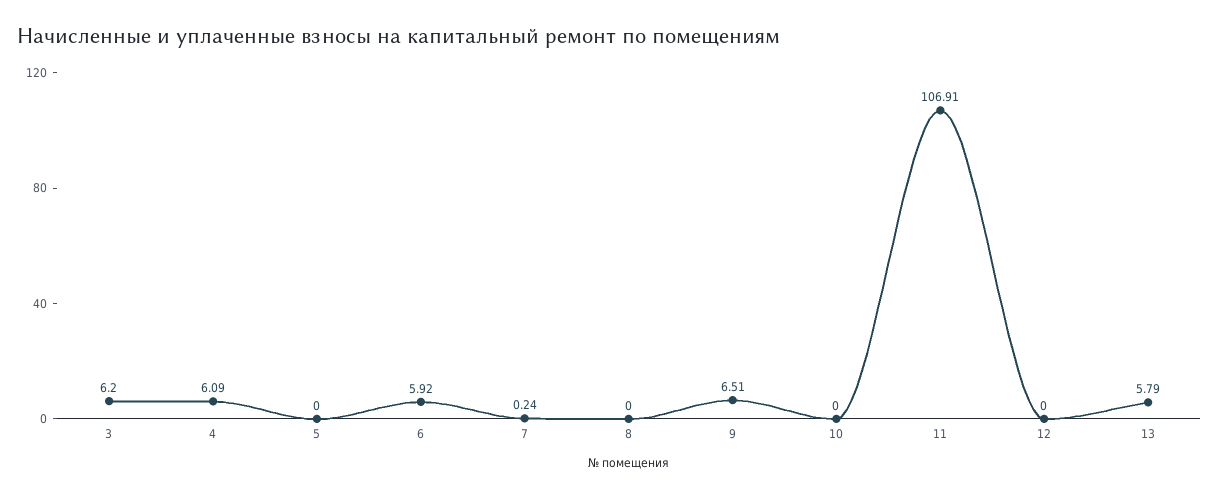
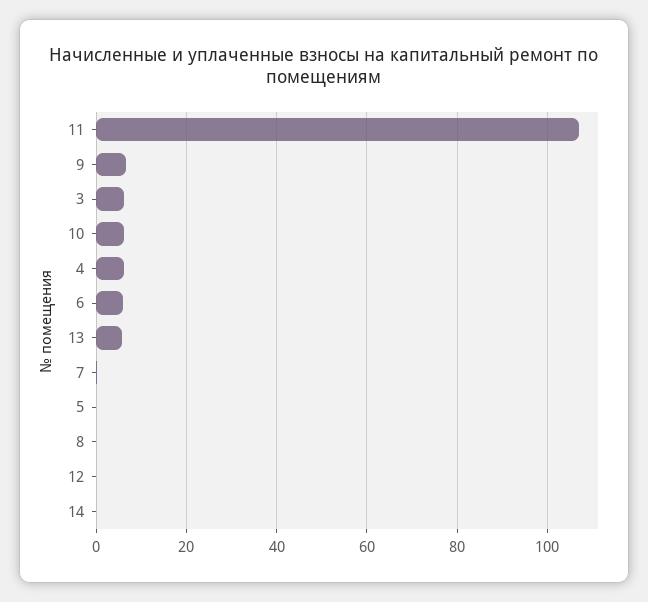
10: 0 -> 6
14: none -> 0

